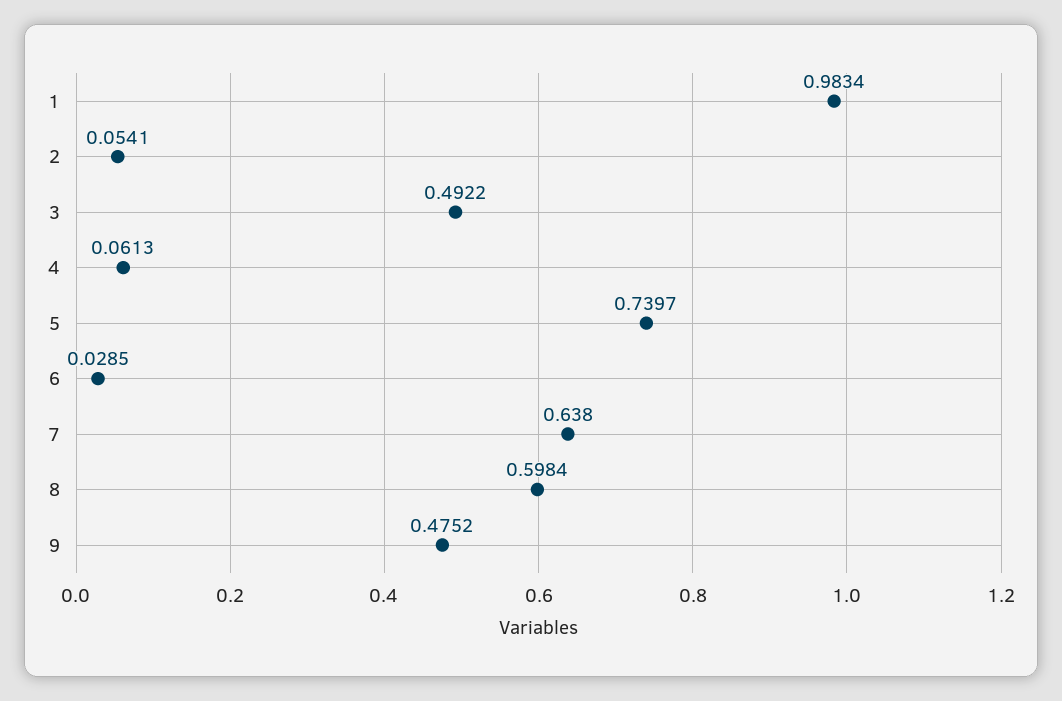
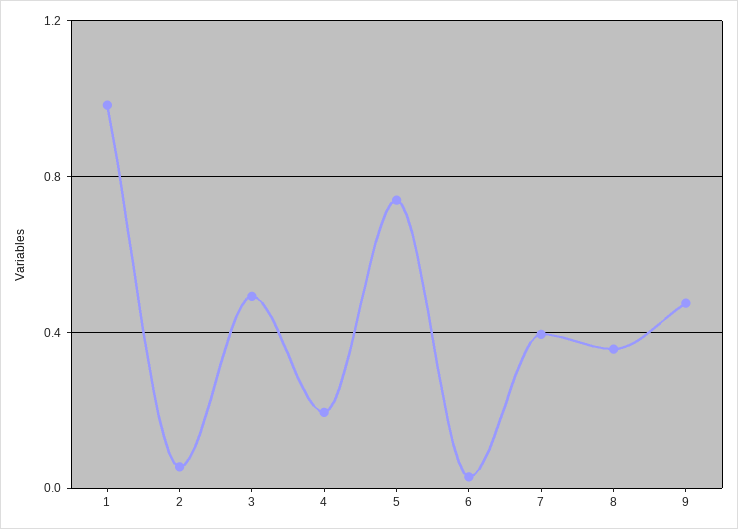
4: 0.0613 -> 0.2
7: 0.638 -> 0.4
8: 0.5984 -> 0.35

